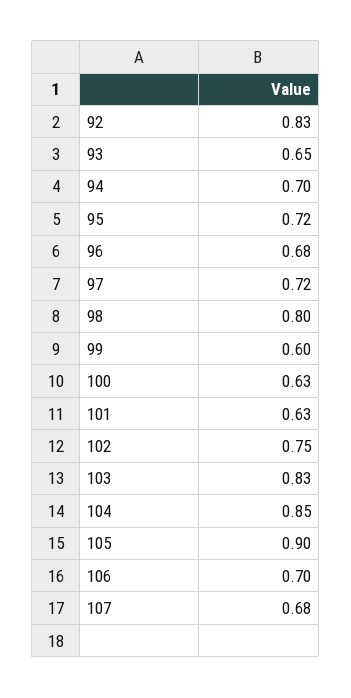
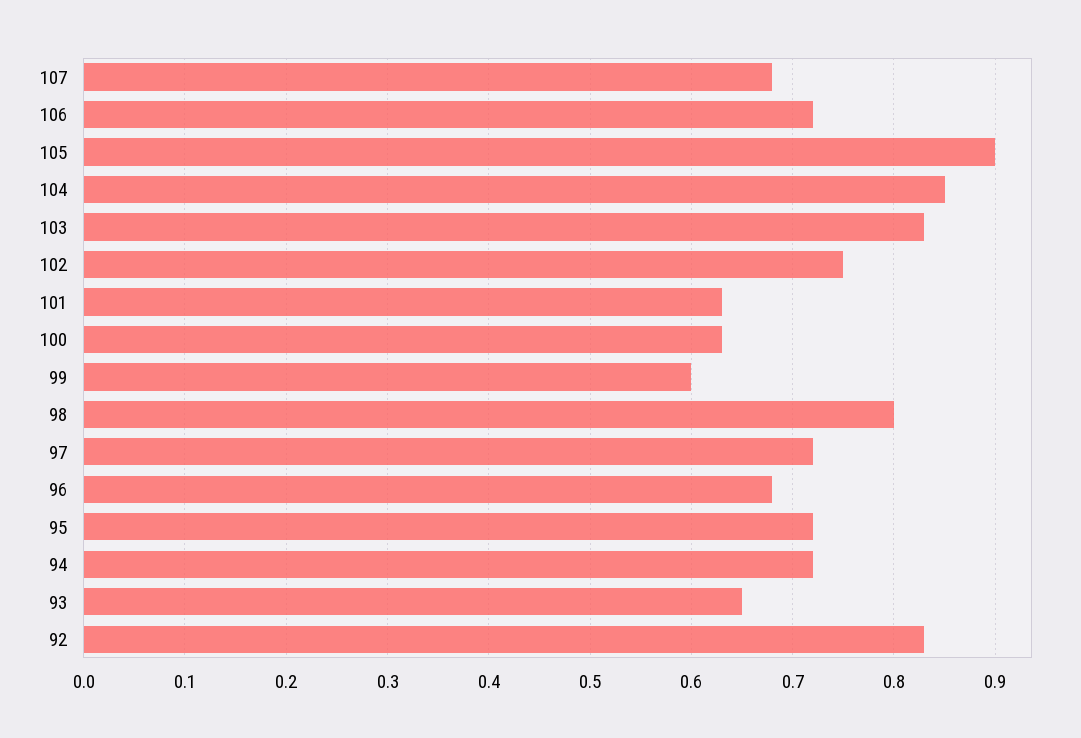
94: 0.7 -> 0.72
106: 0.7 -> 0.72

